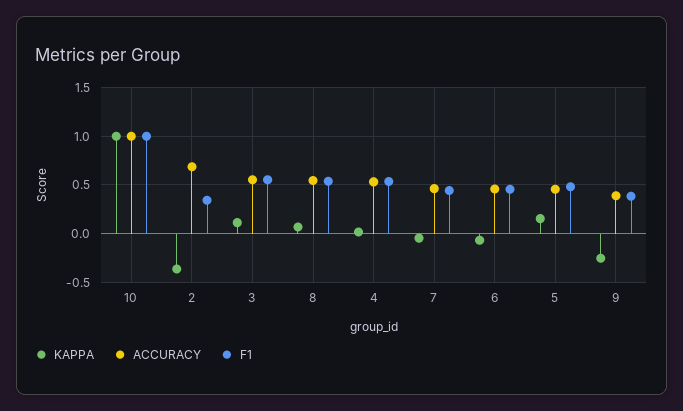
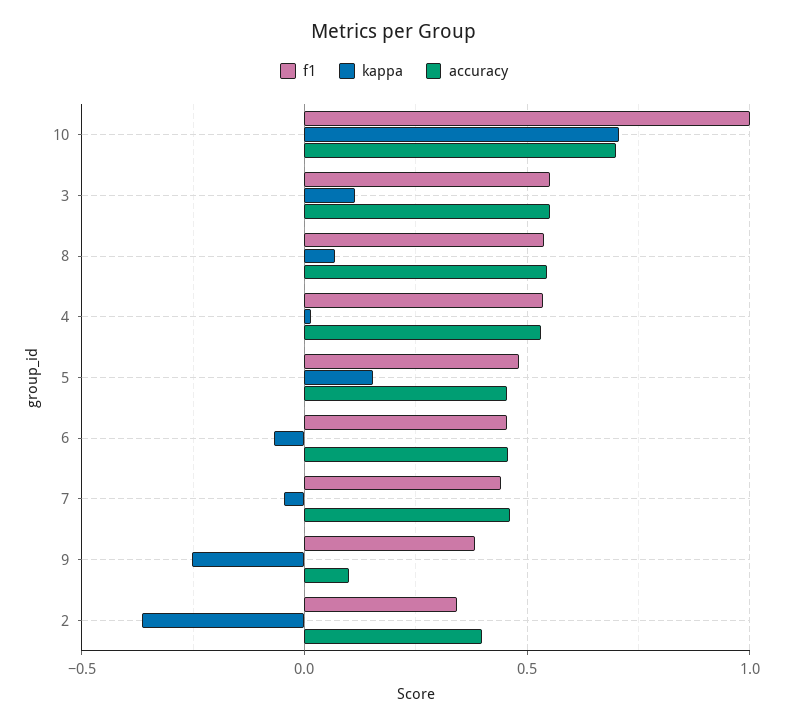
KAPPA, 10: 1 -> 0.7
ACCURACY, 10: 1 -> 0.7
ACCURACY, 2: 0.7 -> 0.4
ACCURACY, 9: 0.4 -> 0.1

